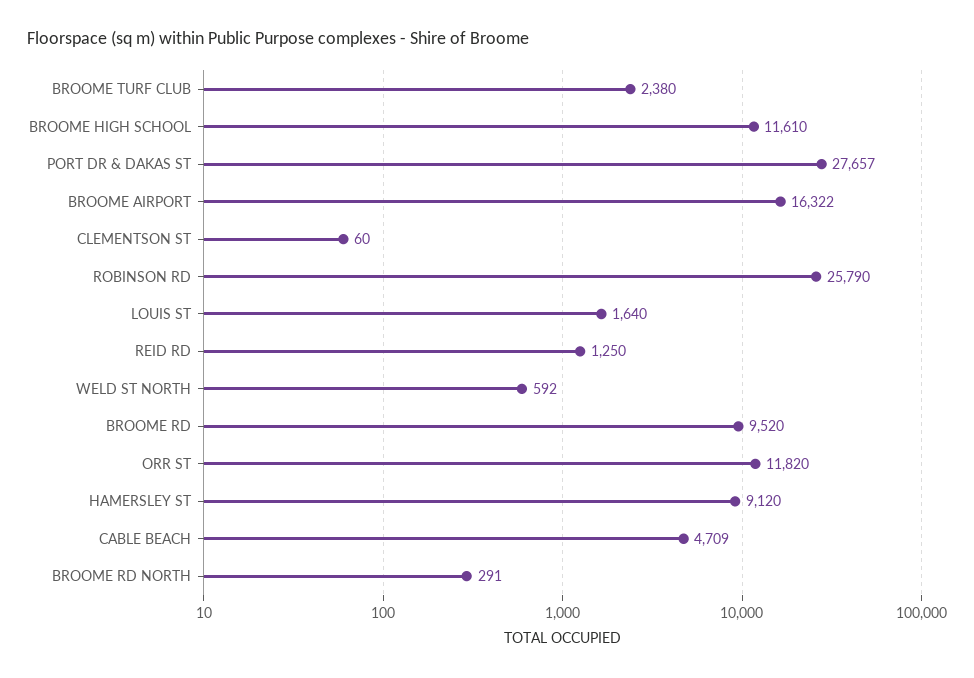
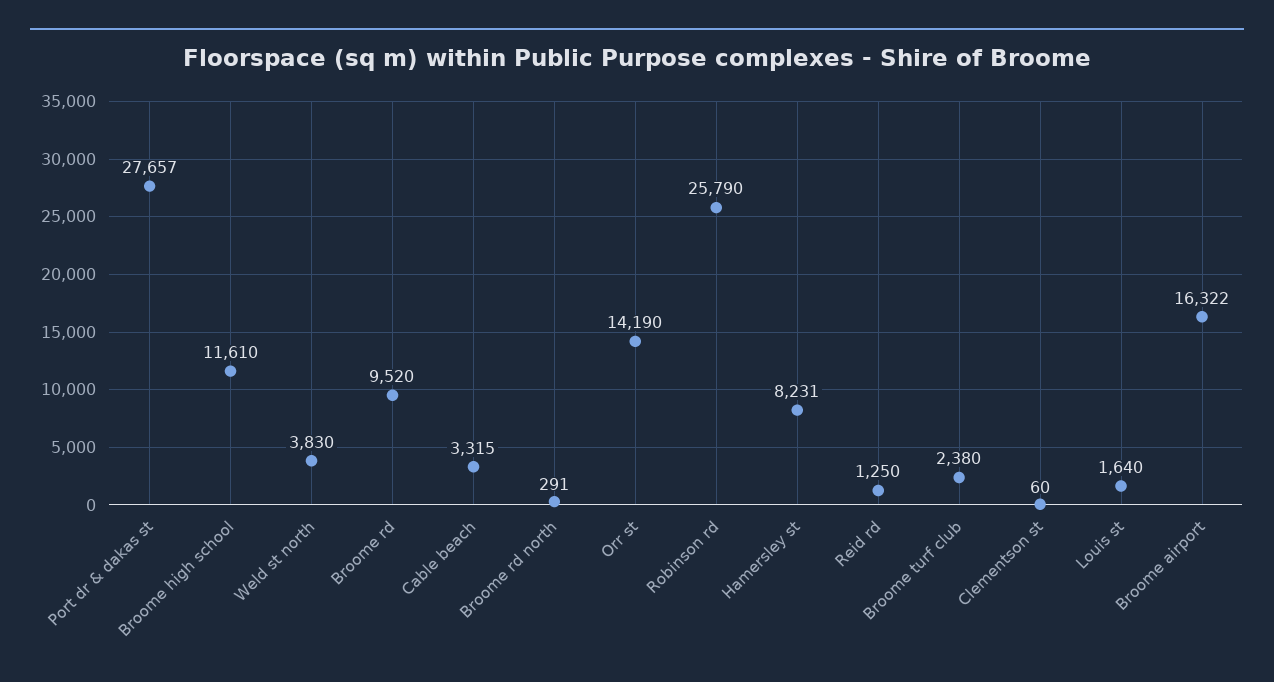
WELD ST NORTH: 592 -> 3830
ORR ST: 11820 -> 14190
HAMERSLEY ST: 9120 -> 8231
CABLE BEACH: 4709 -> 3315

